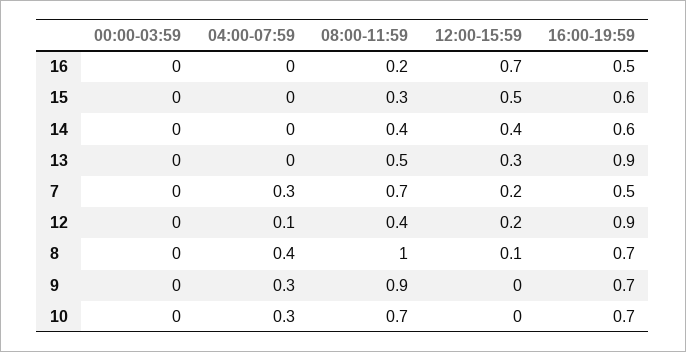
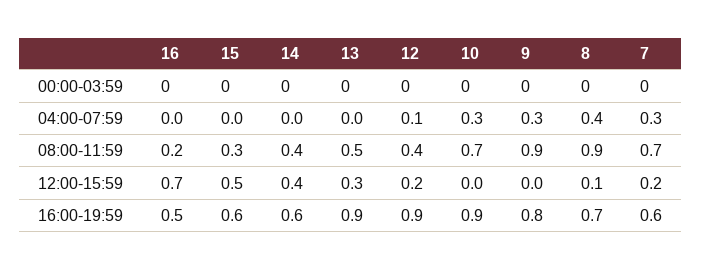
16:00-19:59, 7: 0.5 -> 0.6
08:00-11:59, 8: 1 -> 0.9
16:00-19:59, 9: 0.7 -> 0.8
16:00-19:59, 10: 0.7 -> 0.9

